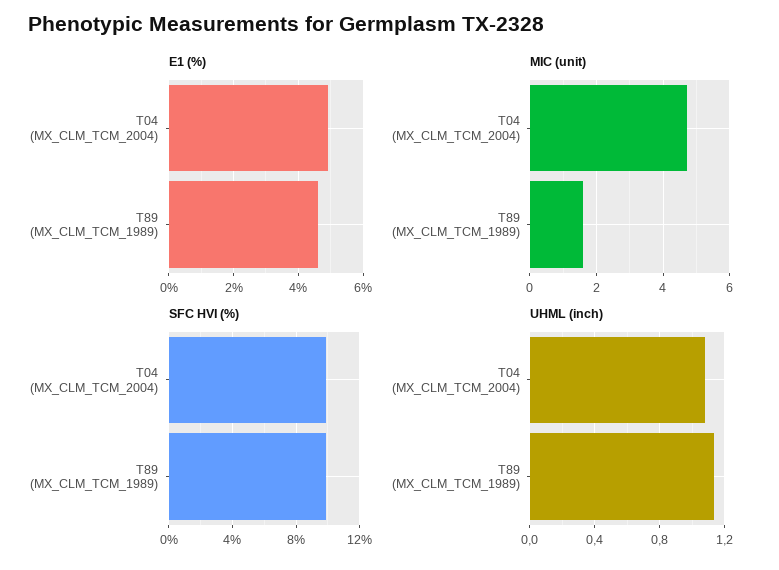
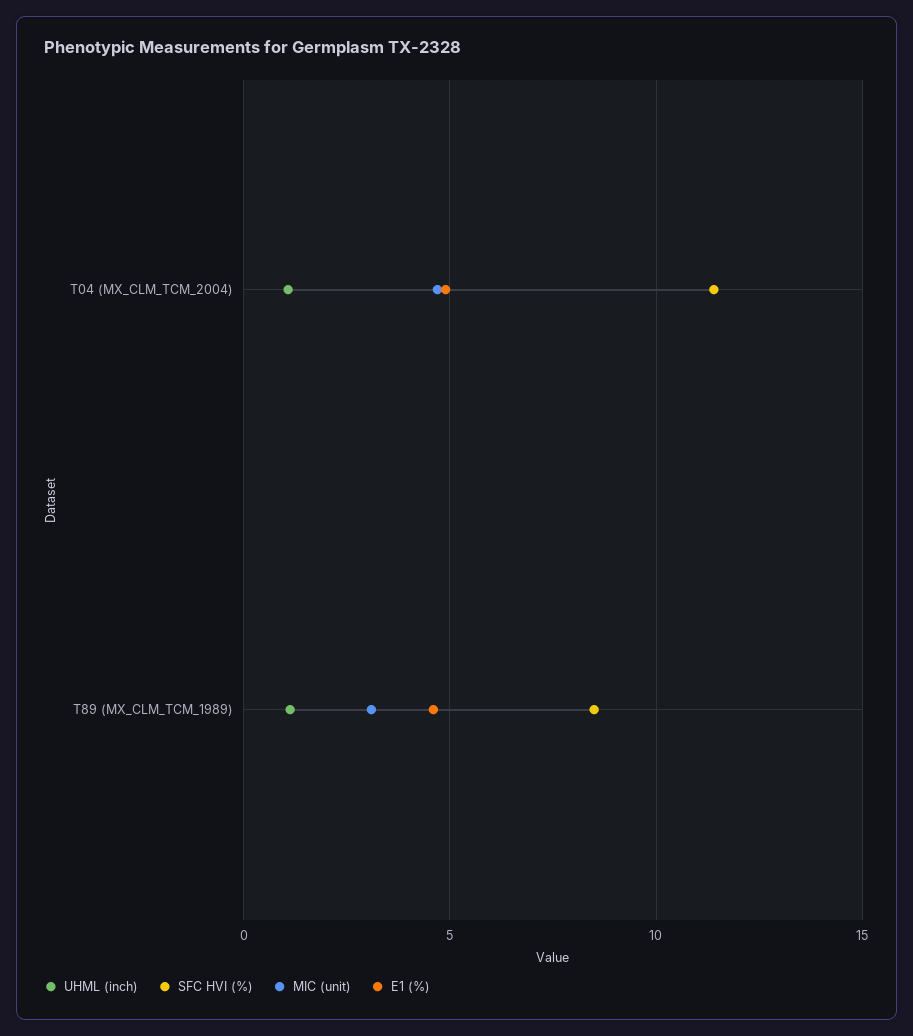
MIC (unit), T89 (MX_CLM_TCM_1989): 1.5 -> 3
SFC HVI (%), T04 (MX_CLM_TCM_2004): 10 -> 11.5
SFC HVI (%), T89 (MX_CLM_TCM_1989): 10 -> 8.5

